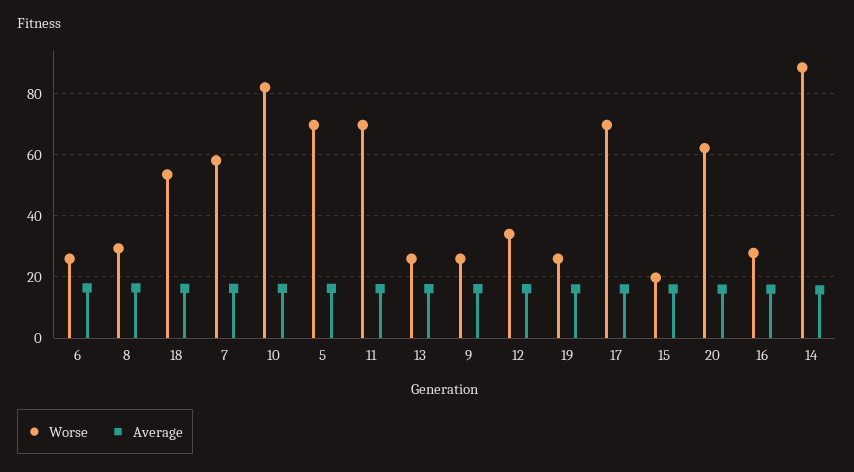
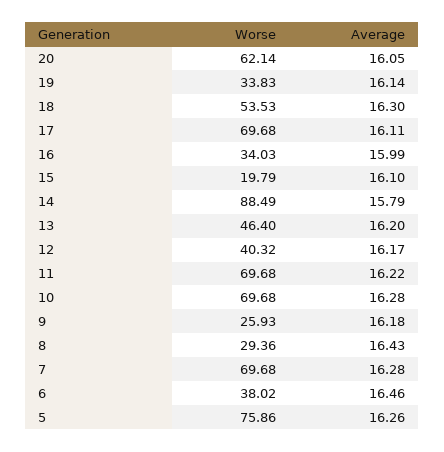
Worse, 6: 26 -> 38.02
Worse, 7: 58 -> 69.68
Worse, 10: 82 -> 69.68
Worse, 5: 70 -> 75.86
Worse, 13: 26 -> 46.4
Worse, 12: 34 -> 40.32
Worse, 19: 26 -> 33.83
Worse, 16: 28 -> 34.03

